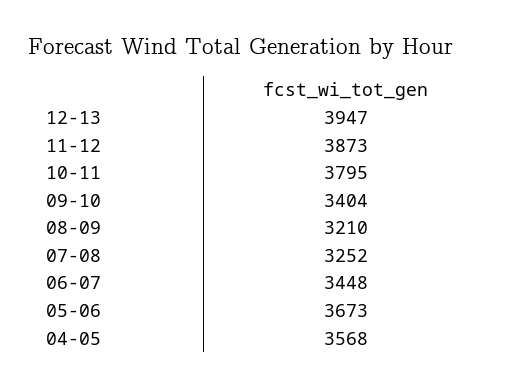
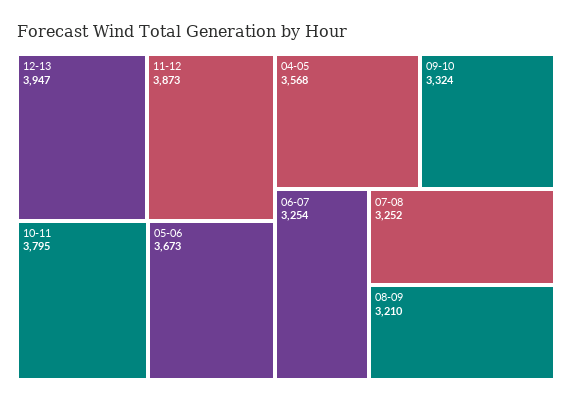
09-10: 3404 -> 3324
06-07: 3448 -> 3254

